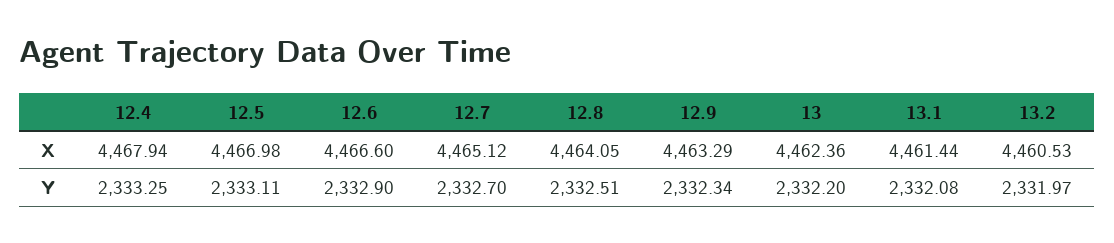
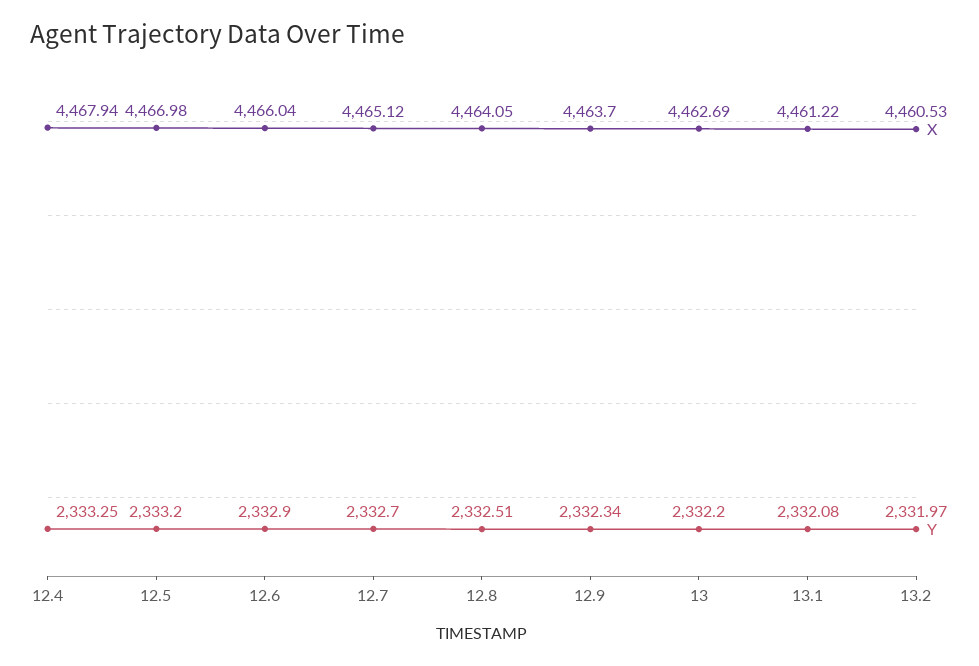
X, 12.6: 4466.6 -> 4466.04
X, 12.9: 4463.29 -> 4463.7
X, 13: 4462.36 -> 4462.69
X, 13.1: 4461.44 -> 4461.22
Y, 12.5: 2333.11 -> 2333.2

